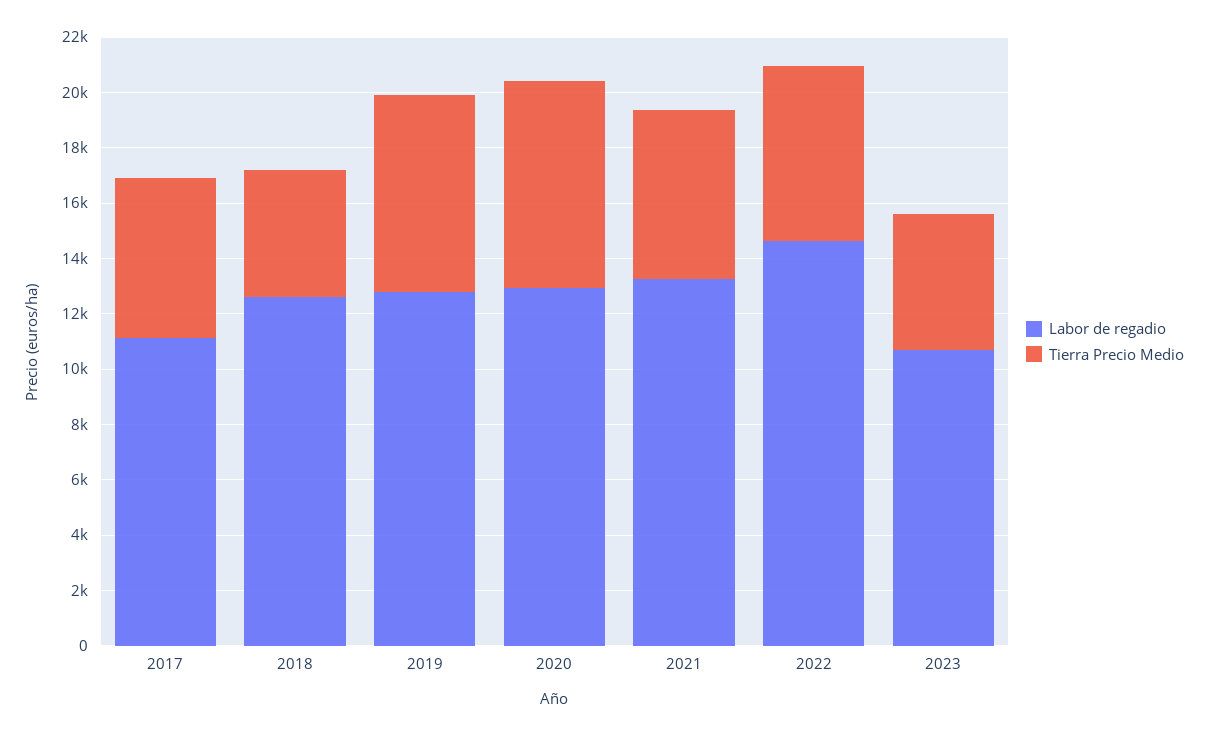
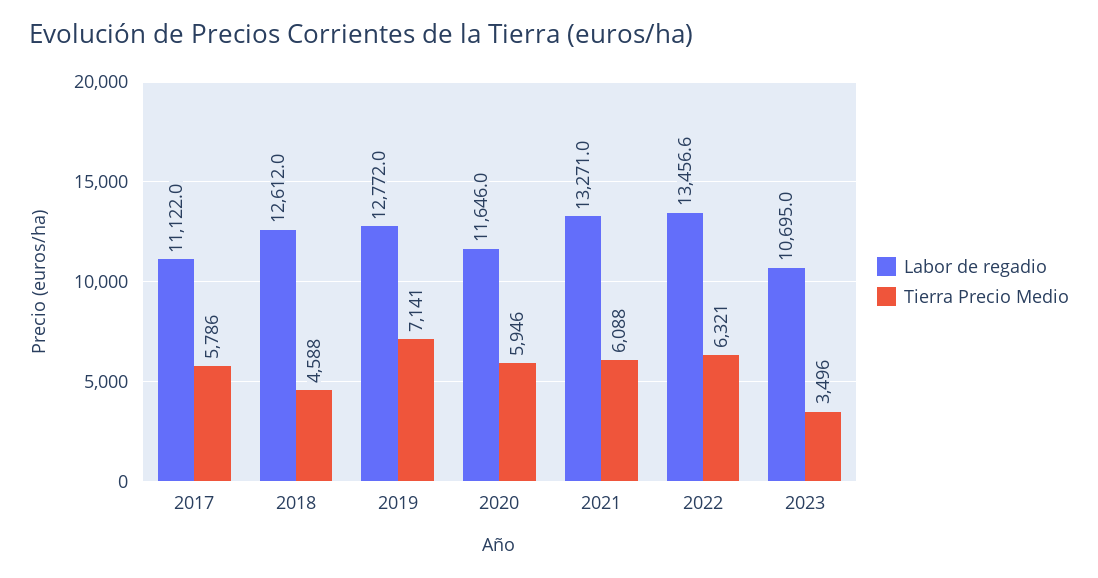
Labor de regadio, 2020: 13000 -> 11646
Tierra Precio Medio, 2020: 7500 -> 5946
Labor de regadio, 2022: 14500 -> 13456.6
Tierra Precio Medio, 2023: 5000 -> 3496

